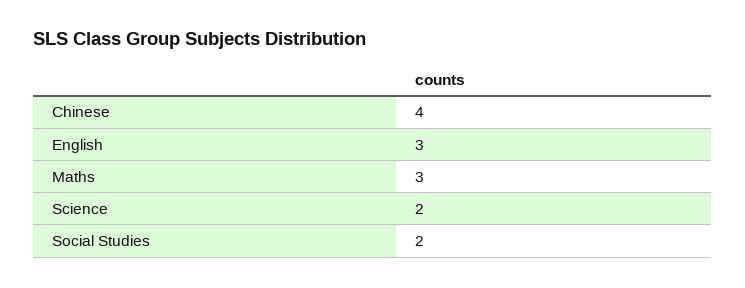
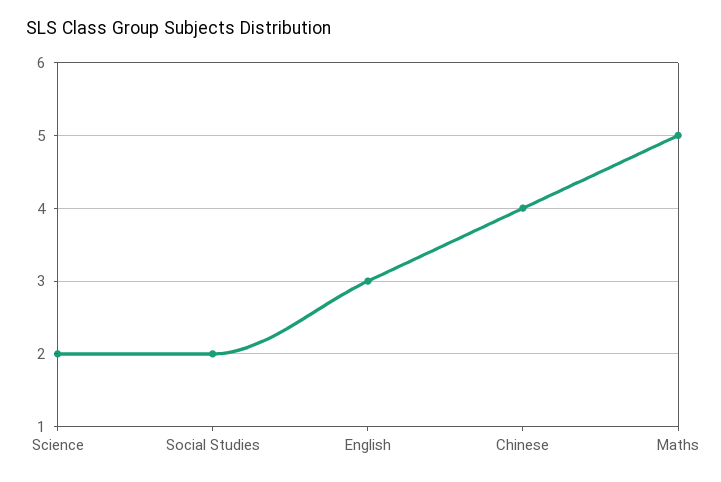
Maths: 3 -> 5

